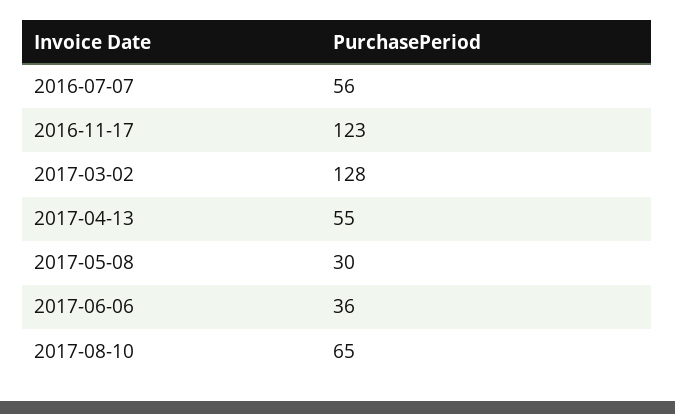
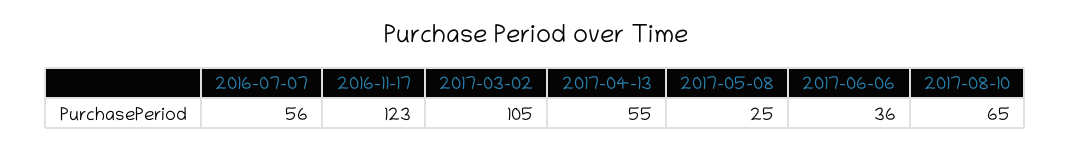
2017-03-02: 128 -> 105
2017-05-08: 30 -> 25

